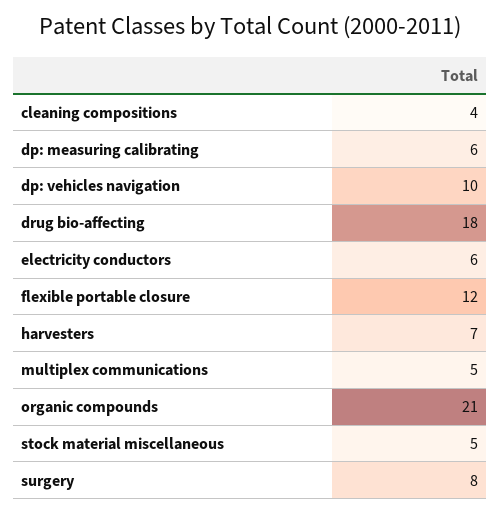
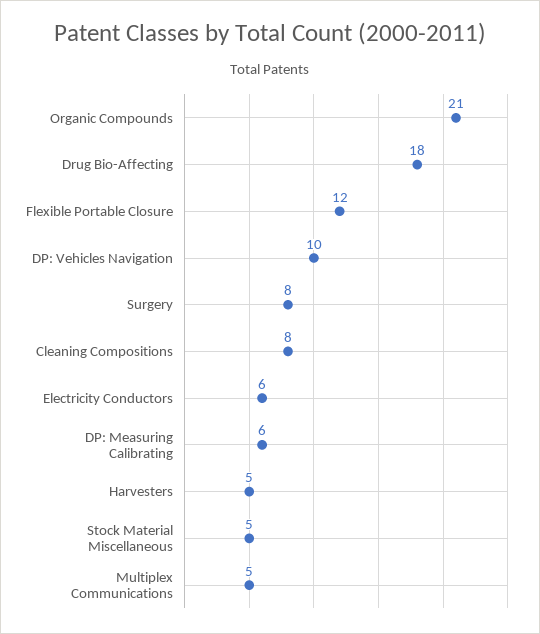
cleaning compositions: 4 -> 8
harvesters: 7 -> 5

